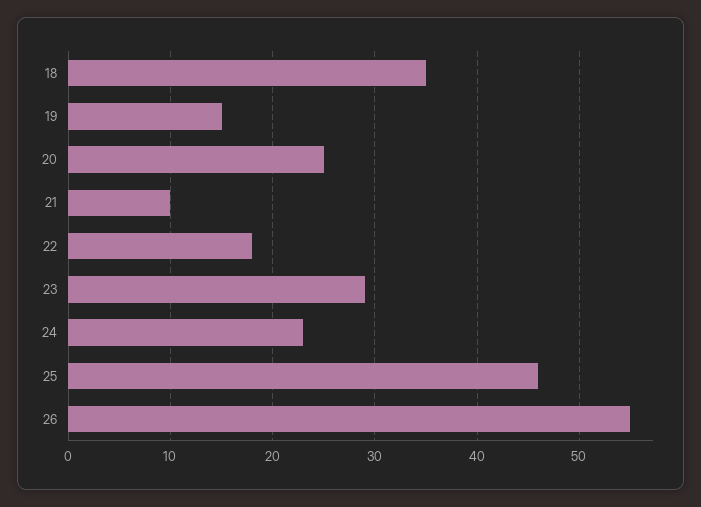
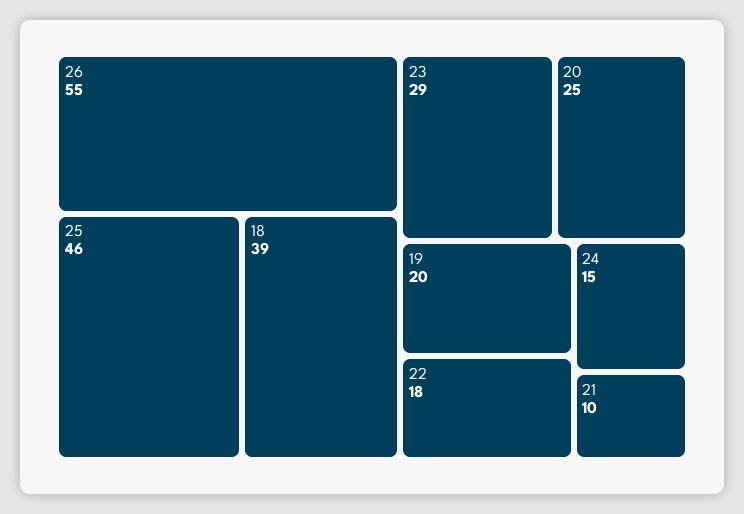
18: 35 -> 39
19: 15 -> 20
24: 23 -> 15

